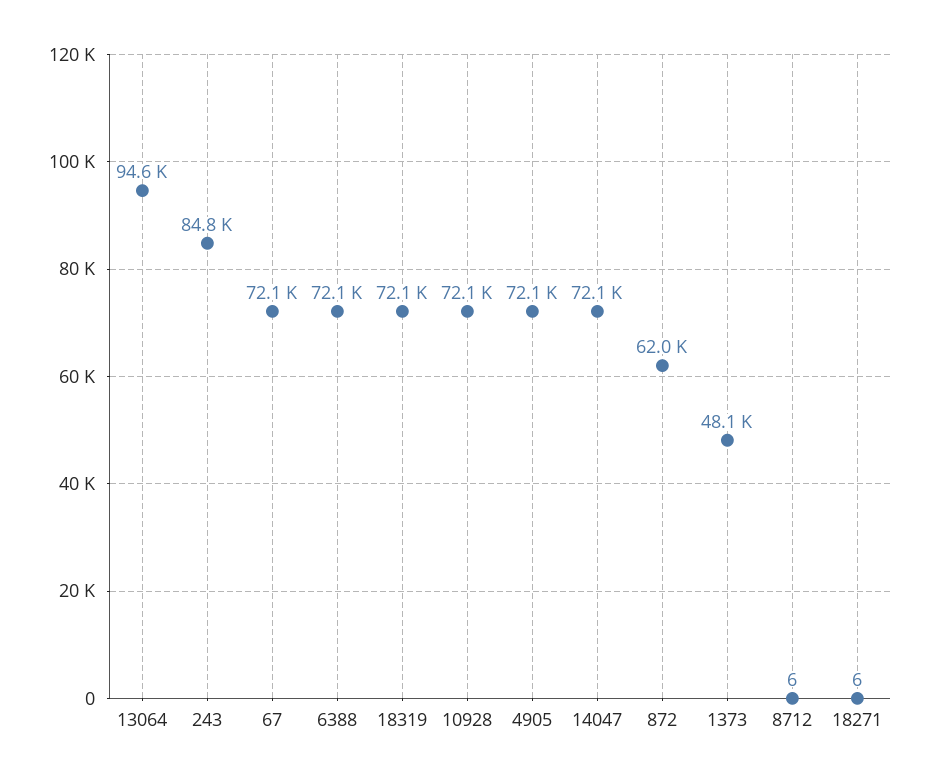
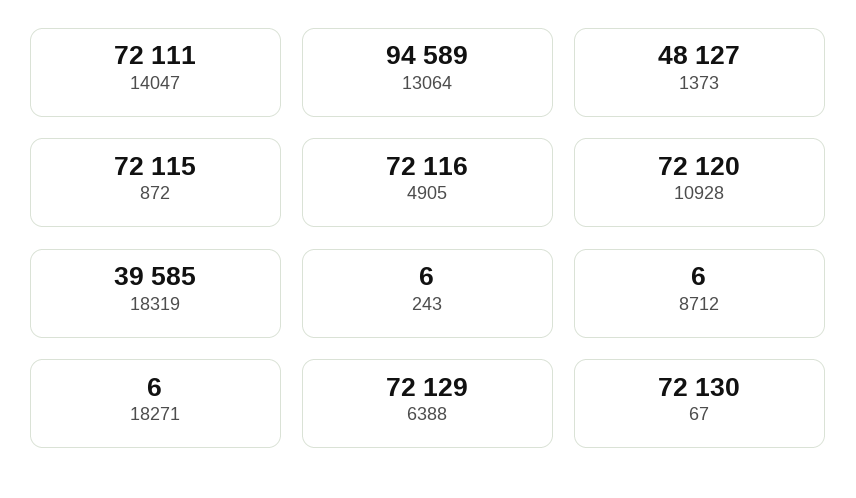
243: 84800 -> 6
18319: 72100 -> 39585
872: 62000 -> 72115

